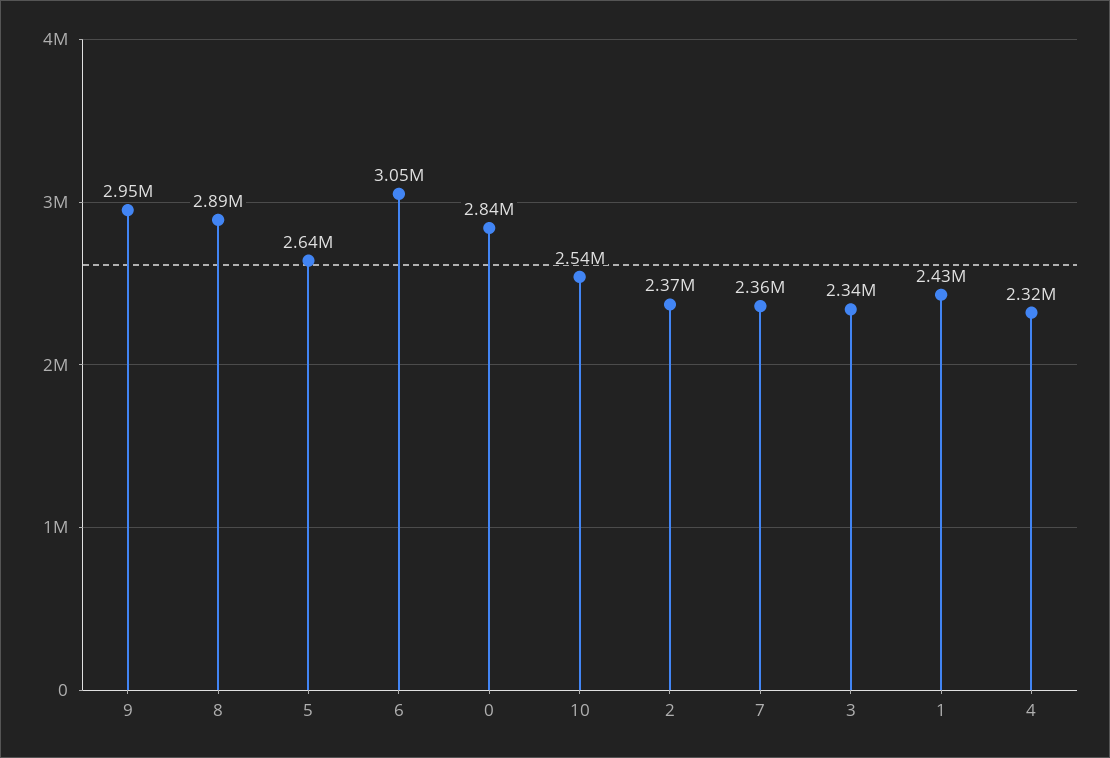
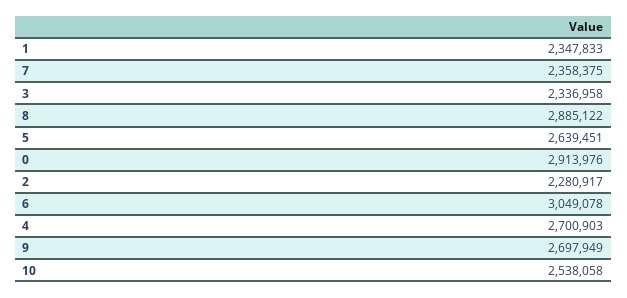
9: 2950000 -> 2697949
0: 2840000 -> 2913976
2: 2370000 -> 2280917
1: 2430000 -> 2347833
4: 2320000 -> 2700903

